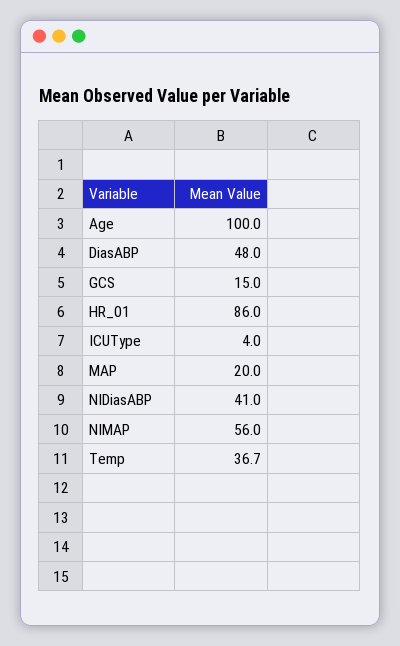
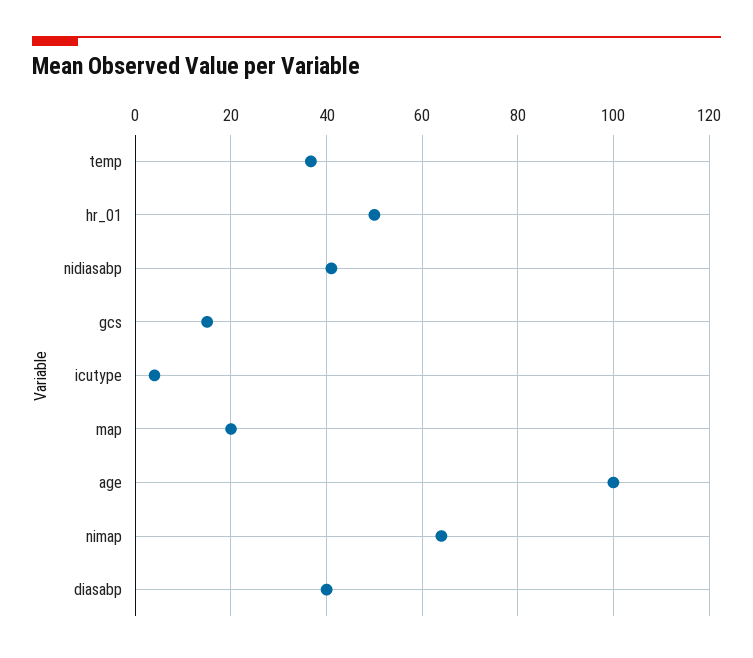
DiasABP: 48 -> 40
HR_01: 86 -> 50
NIMAP: 56 -> 64

